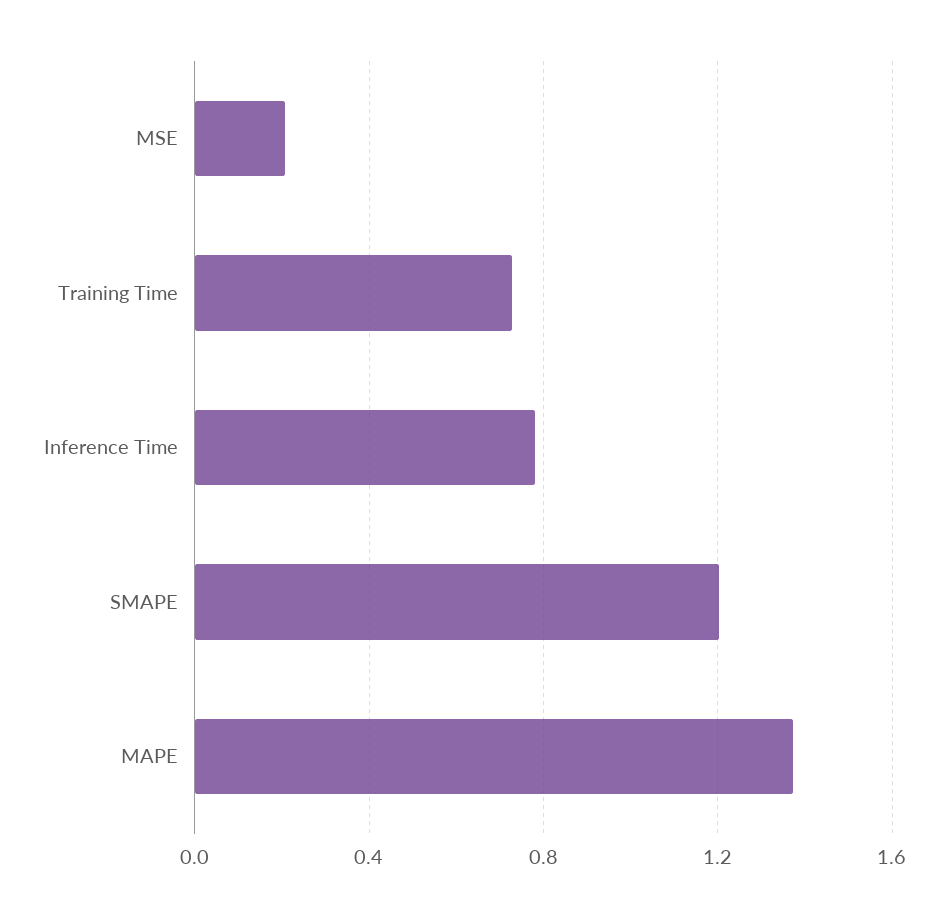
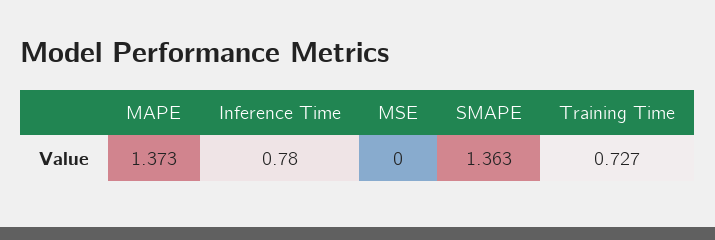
MSE: 0.2 -> 0
SMAPE: 1.2 -> 1.363

